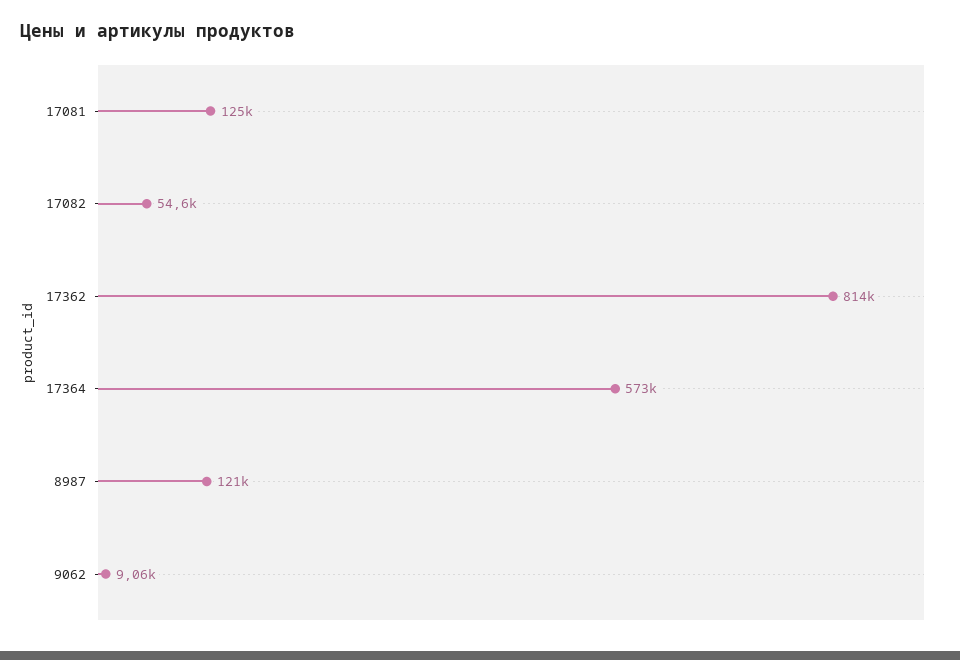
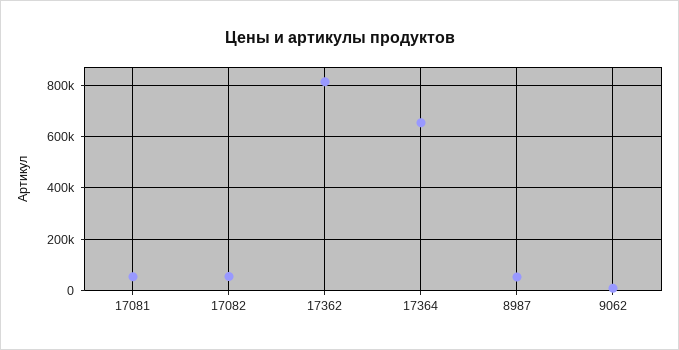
17081: 125000 -> 50000
17364: 573000 -> 650000
8987: 121000 -> 50000

